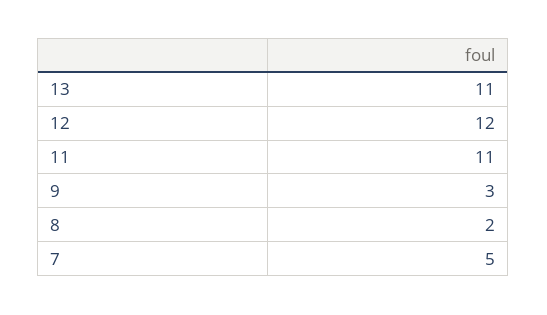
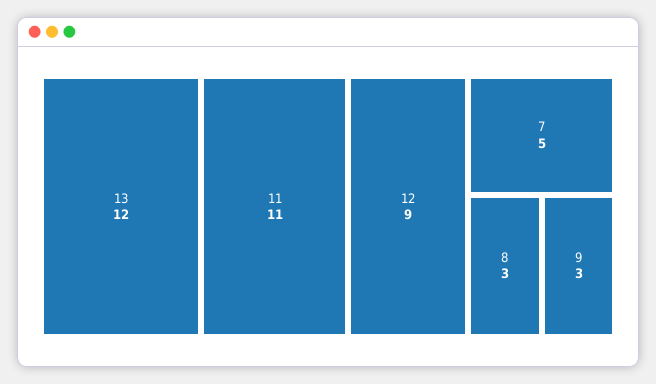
13: 11 -> 12
12: 12 -> 9
8: 2 -> 3

